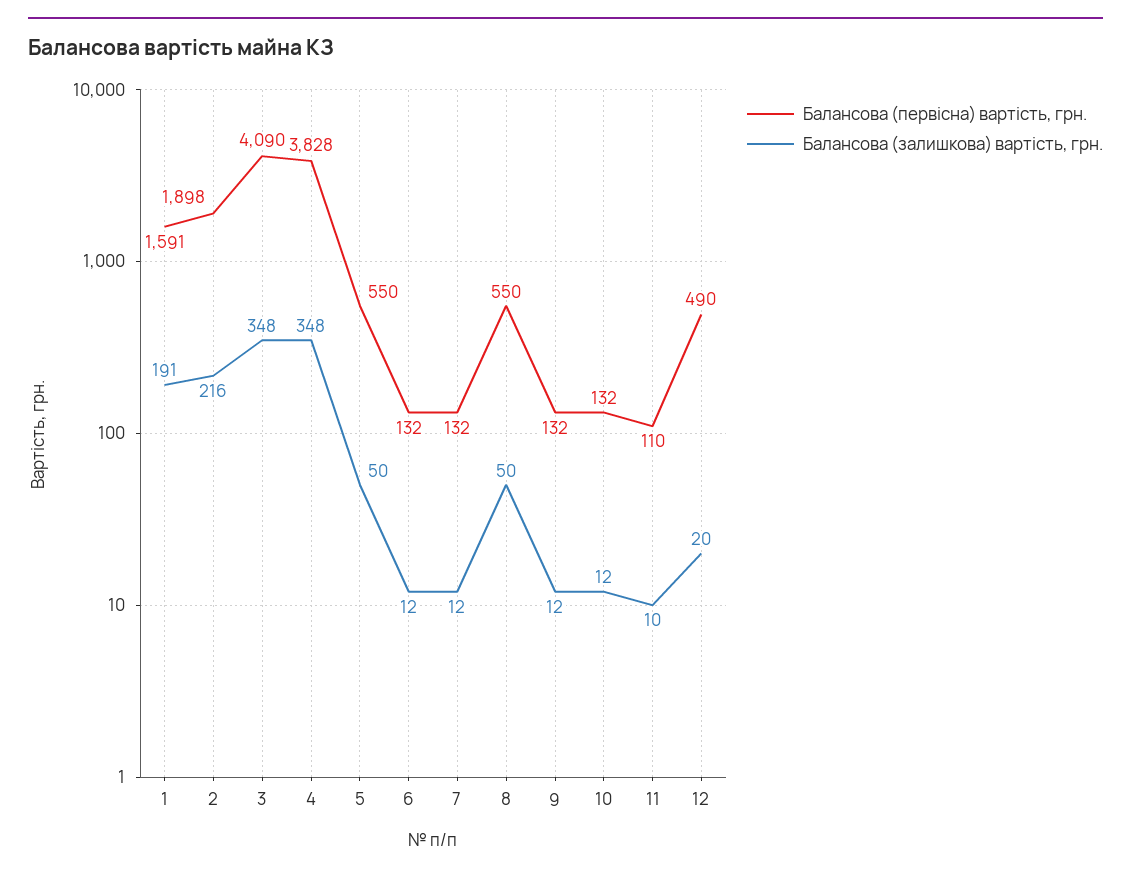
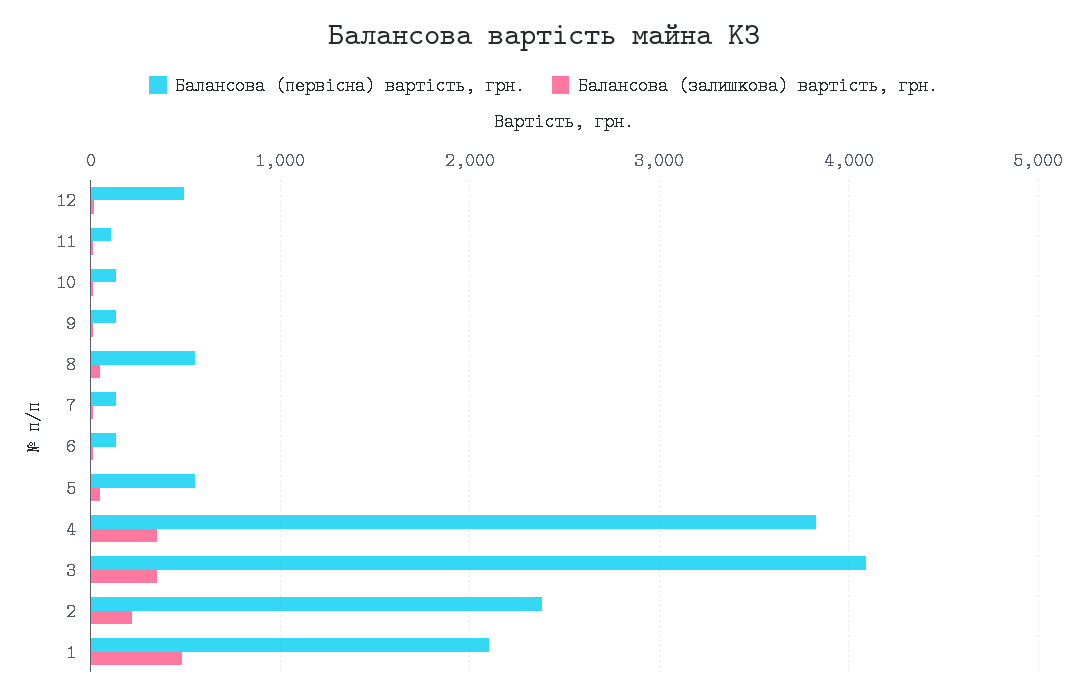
Балансова (первісна) вартість, грн., 1: 1591 -> 2100
Балансова (залишкова) вартість, грн., 1: 191 -> 500
Балансова (первісна) вартість, грн., 2: 1898 -> 2400

